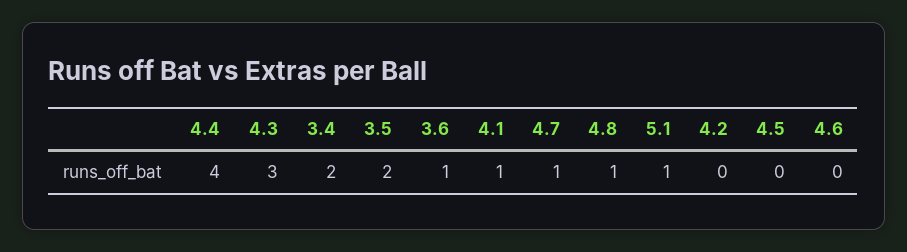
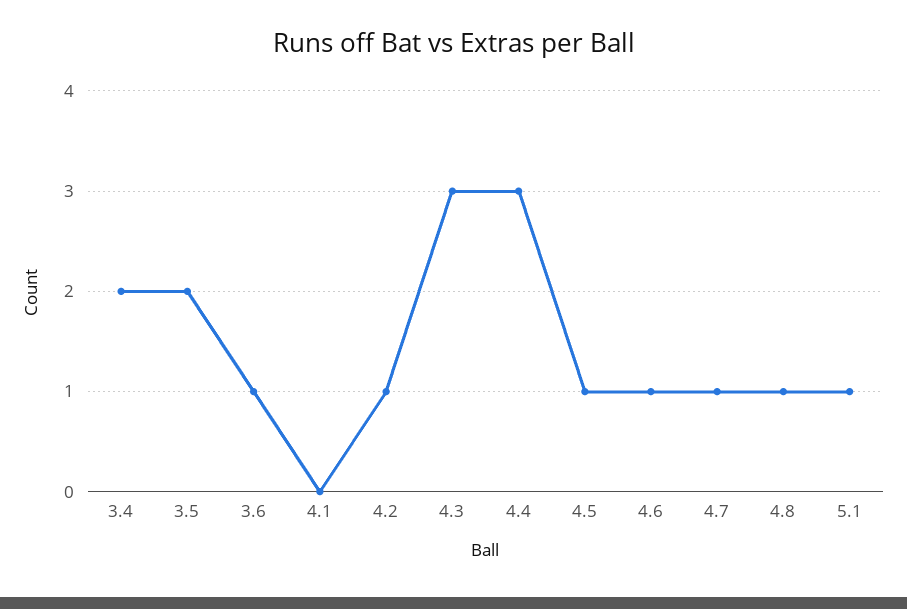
4.4: 4 -> 3
4.1: 1 -> 0
4.2: 0 -> 1
4.5: 0 -> 1
4.6: 0 -> 1

